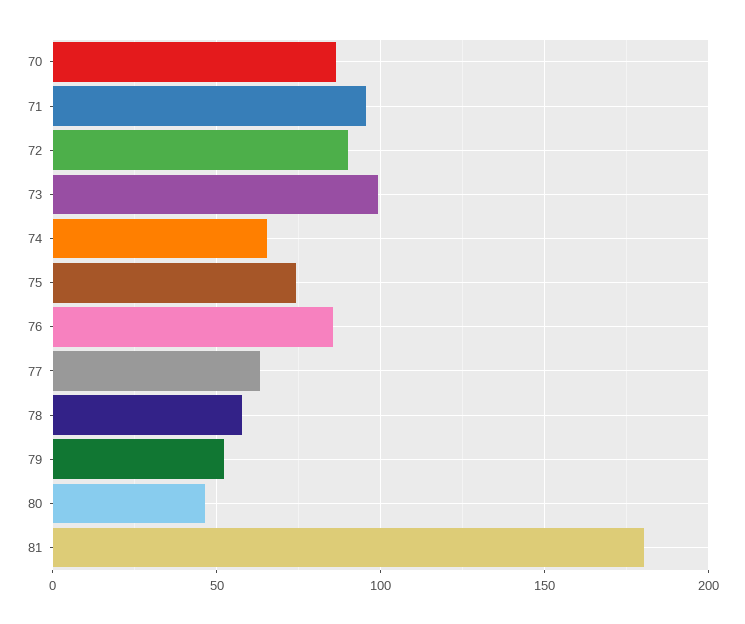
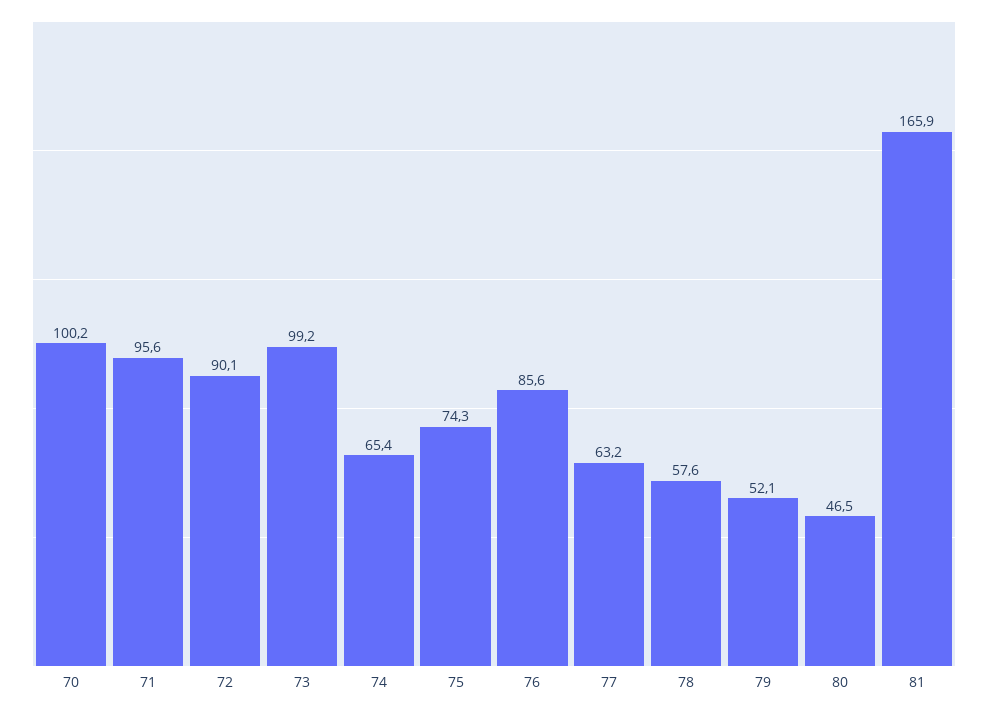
70: 85 -> 100.2
81: 180 -> 165.9

